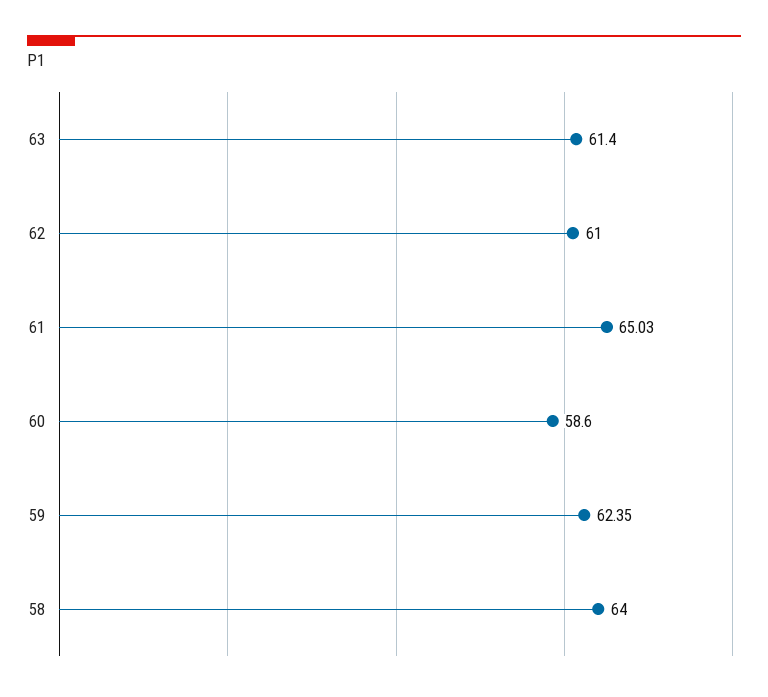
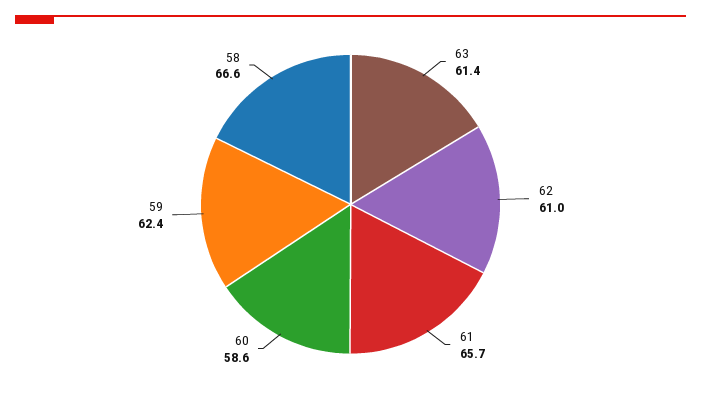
61: 65.03 -> 65.7
58: 64 -> 66.6

